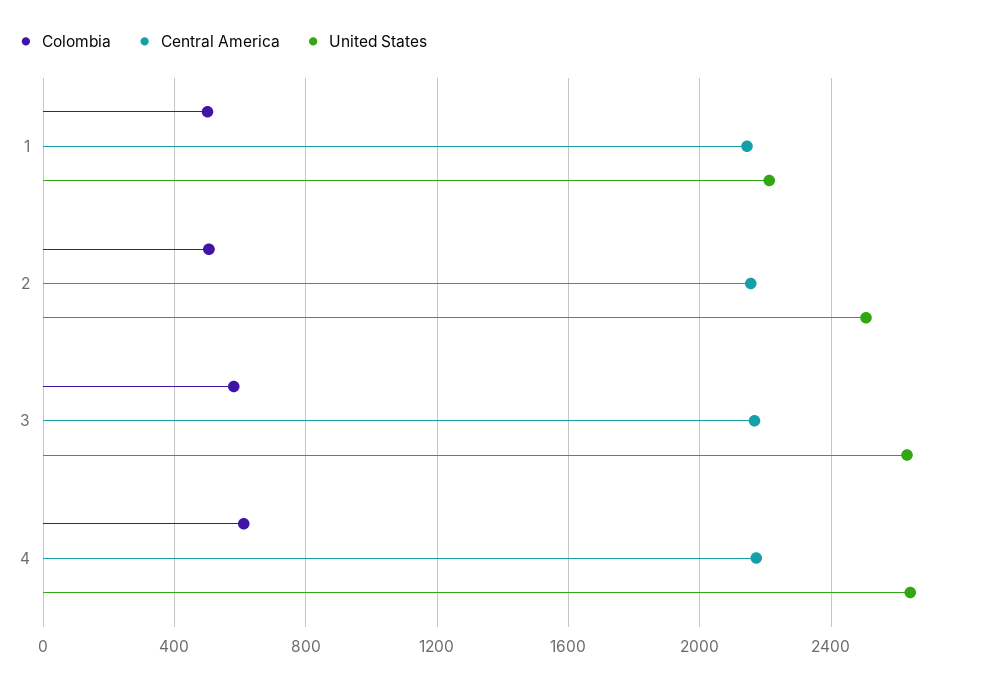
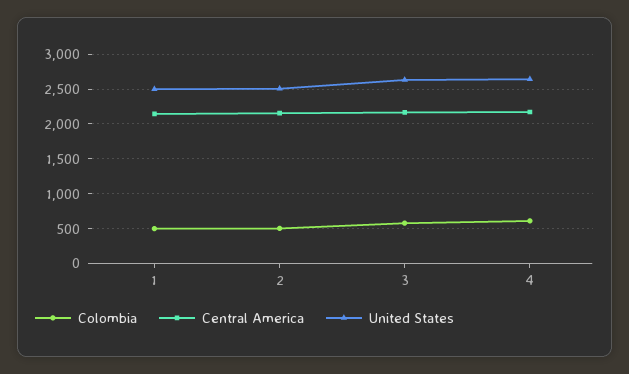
United States, 1: 2200 -> 2500

